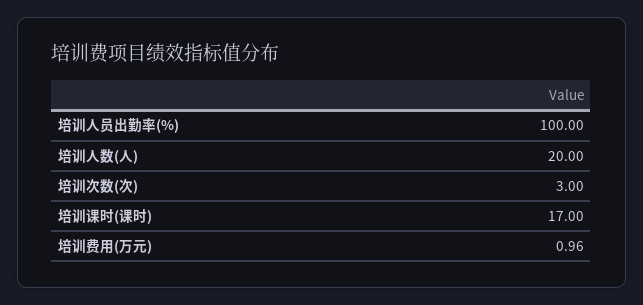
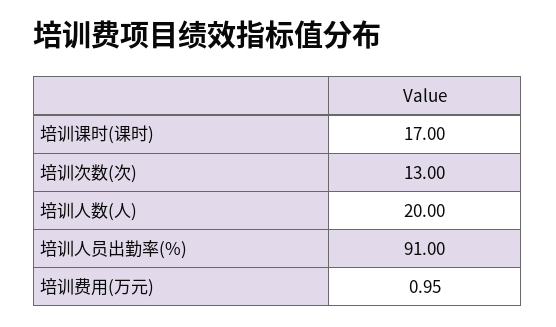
培训人员出勤率(%): 100 -> 91
培训次数(次): 3 -> 13
培训费用(万元): 0.96 -> 0.95

